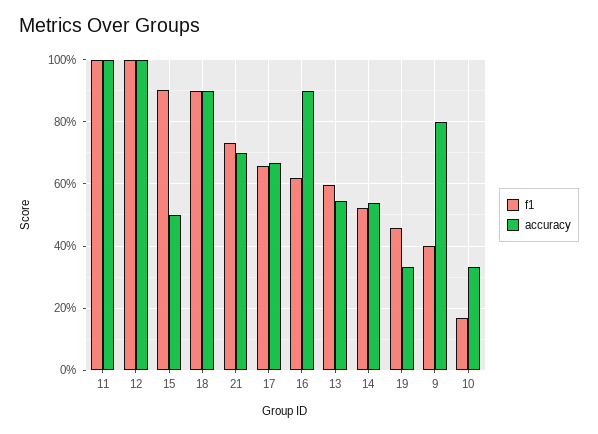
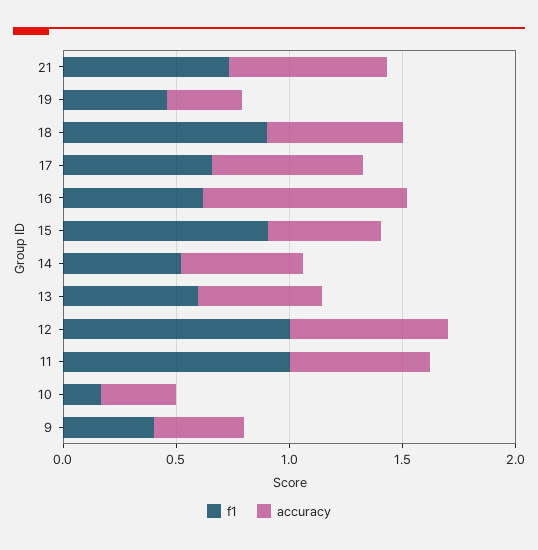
accuracy, 11: 1 -> 0.6
accuracy, 12: 1 -> 0.7
accuracy, 18: 0.9 -> 0.6
accuracy, 9: 0.8 -> 0.4

